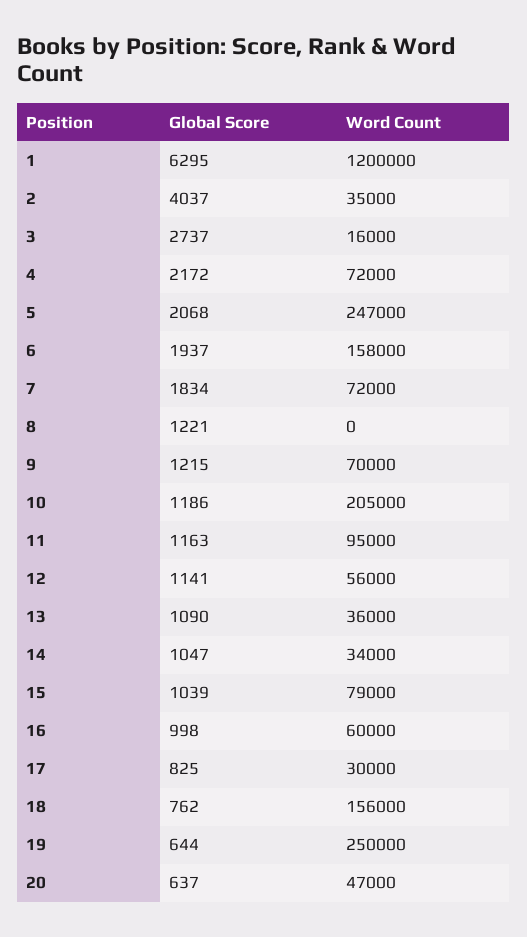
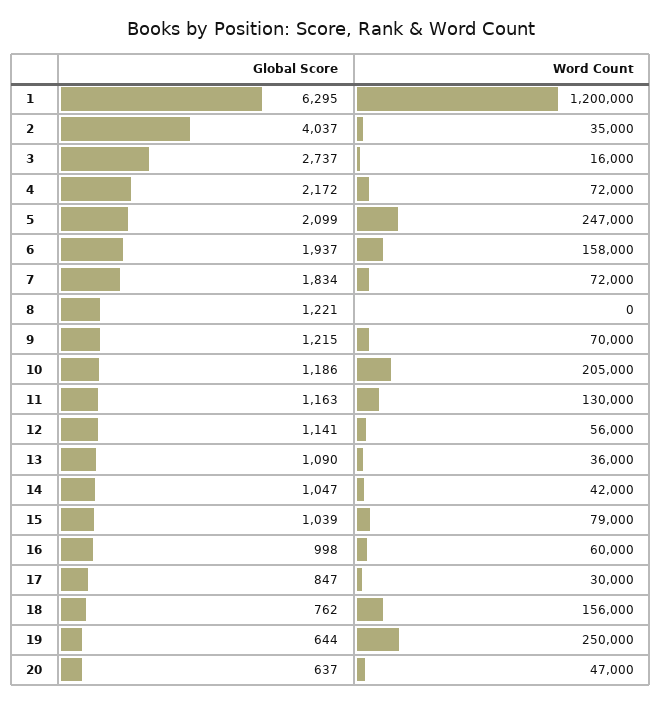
Global Score, 5: 2068 -> 2099
Word Count, 11: 95000 -> 130000
Word Count, 14: 34000 -> 42000
Global Score, 17: 825 -> 847

